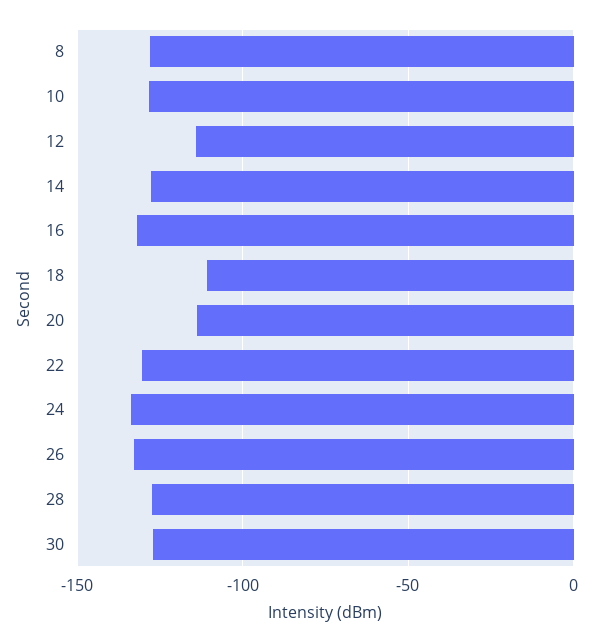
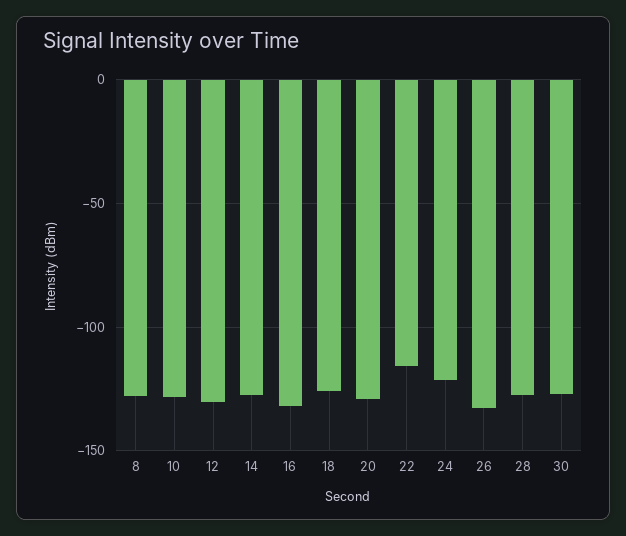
12: -115 -> -130
18: -110 -> -125
20: -115 -> -130
22: -130 -> -115
24: -135 -> -120

